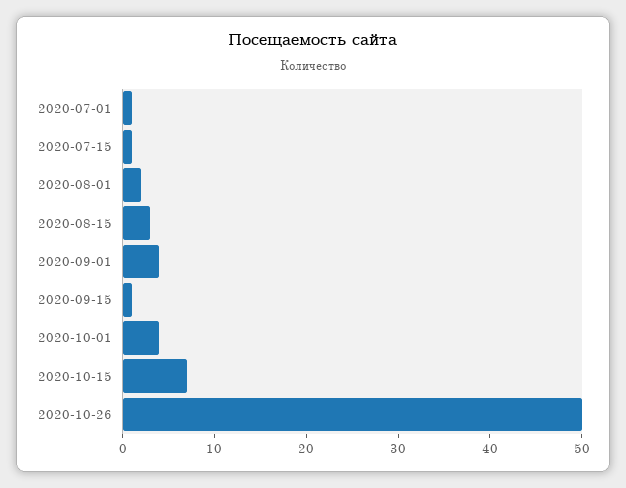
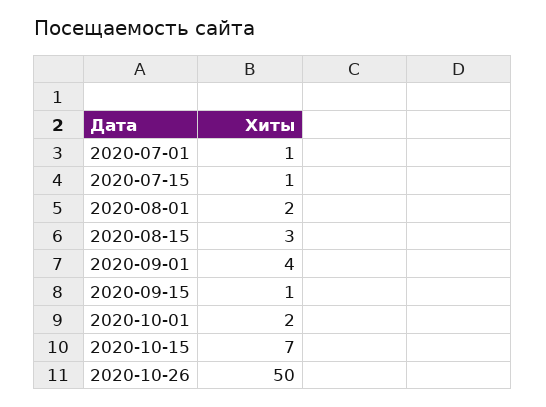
2020-10-01: 4 -> 2

